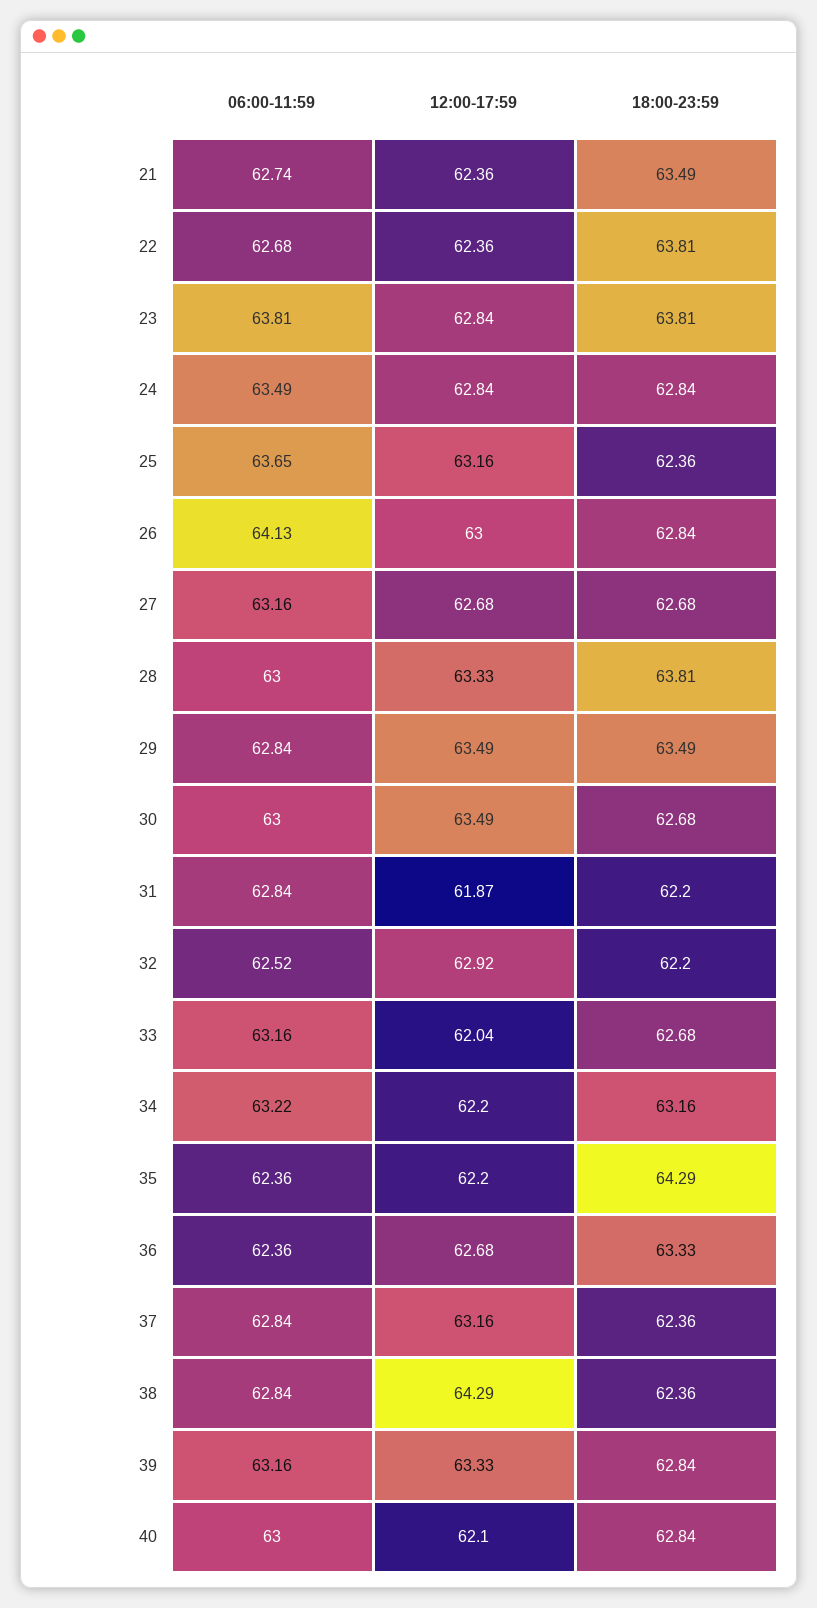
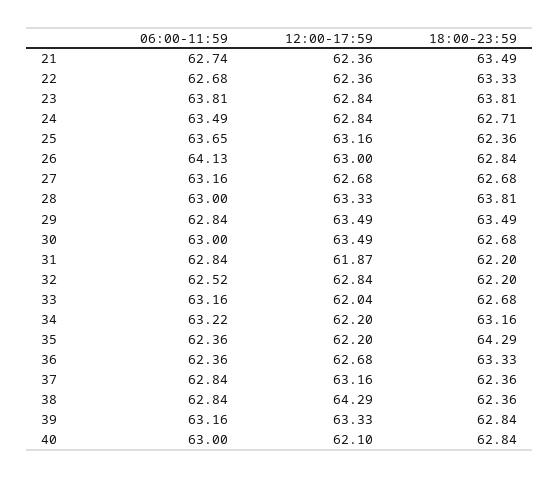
18:00-23:59, 22: 63.81 -> 63.33
18:00-23:59, 24: 62.84 -> 62.71
12:00-17:59, 32: 62.92 -> 62.84

